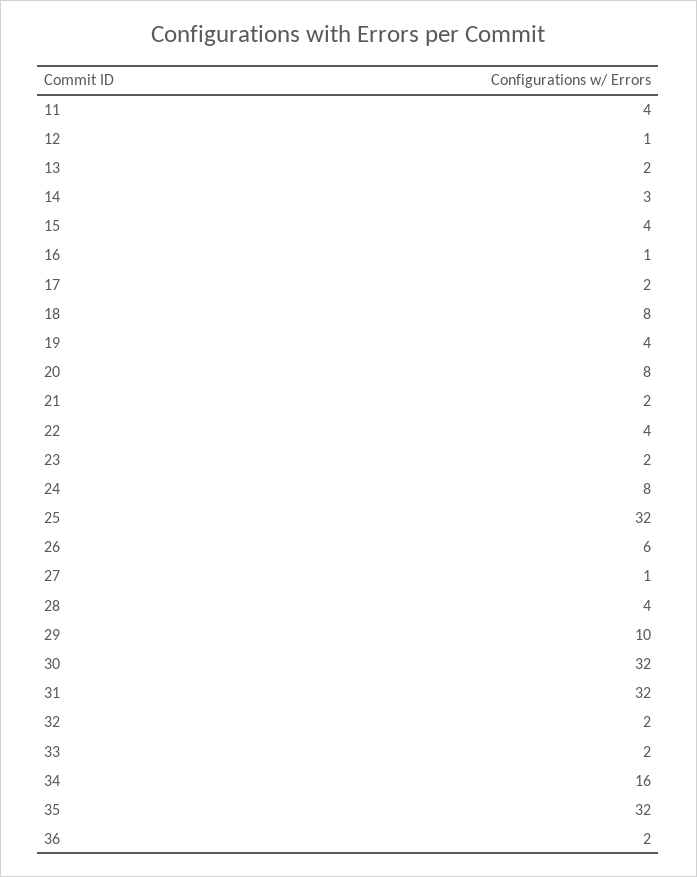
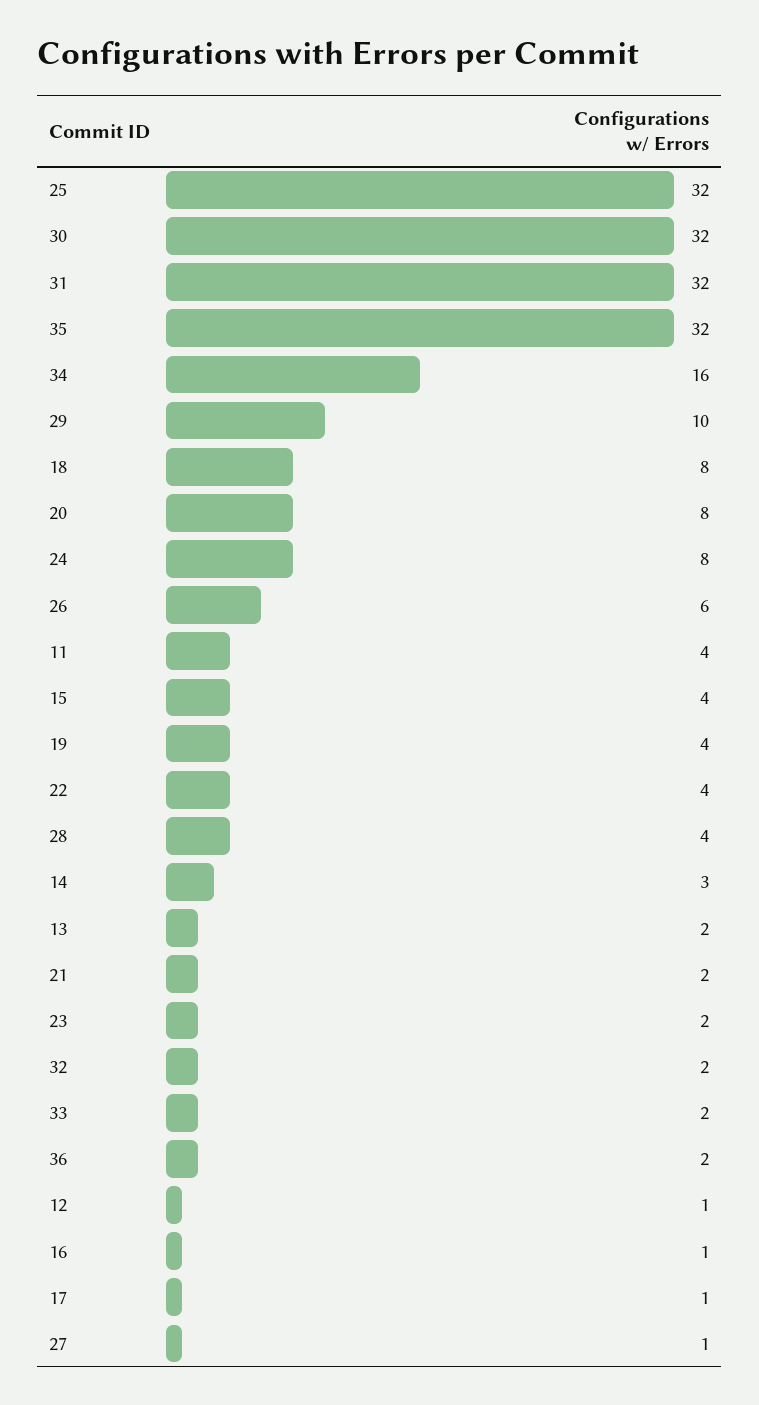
17: 2 -> 1

